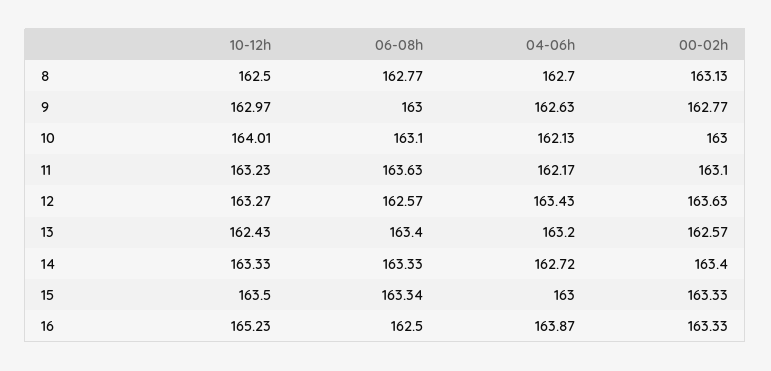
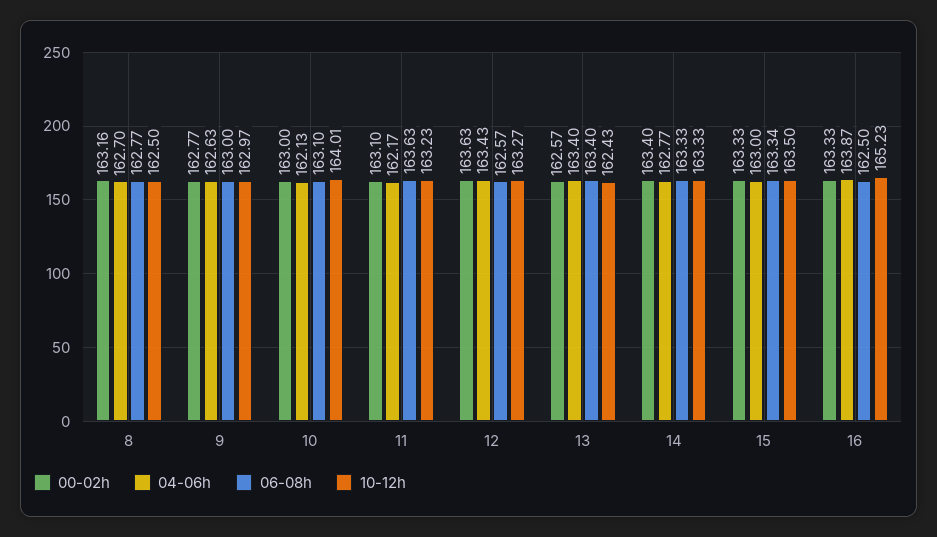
00-02h, 8: 163.13 -> 163.16
04-06h, 13: 163.2 -> 163.4
04-06h, 14: 162.72 -> 162.77

